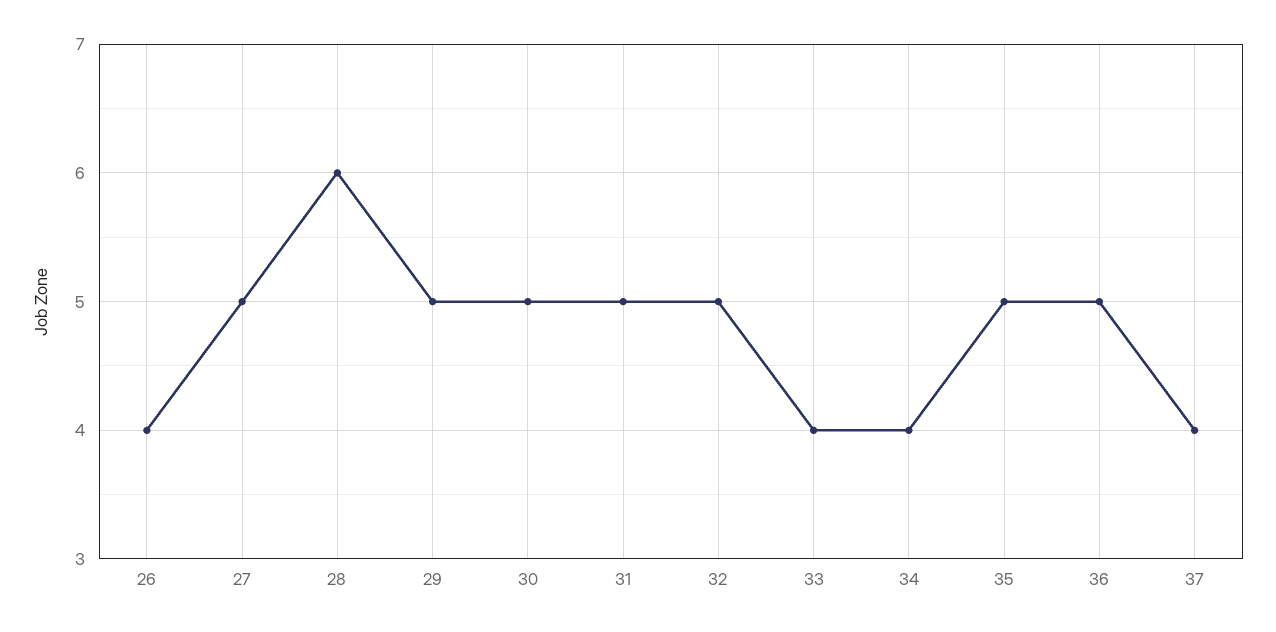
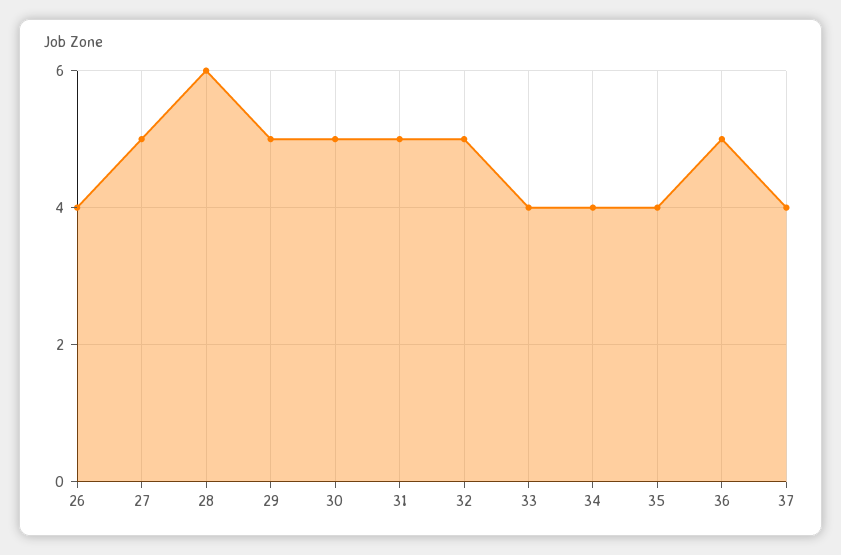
35: 5 -> 4

